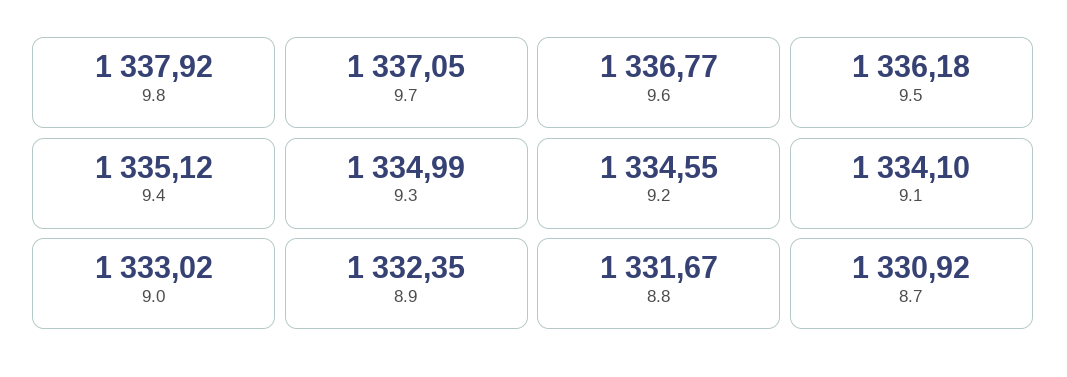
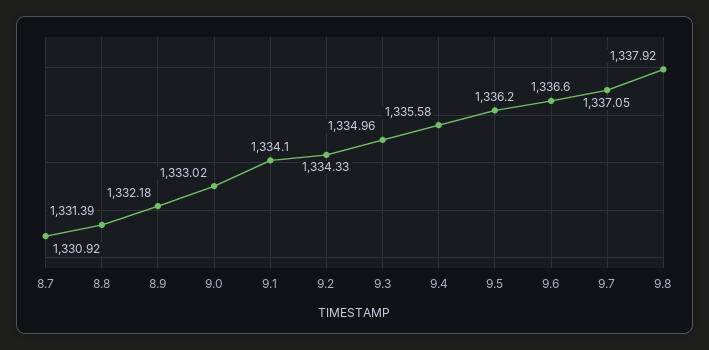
9.6: 1336.77 -> 1336.6
9.5: 1336.18 -> 1336.2
9.4: 1335.12 -> 1335.58
9.3: 1334.99 -> 1334.96
9.2: 1334.55 -> 1334.33
8.9: 1332.35 -> 1332.18
8.8: 1331.67 -> 1331.39

